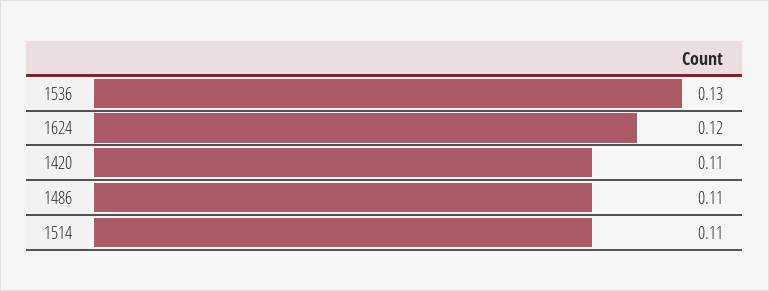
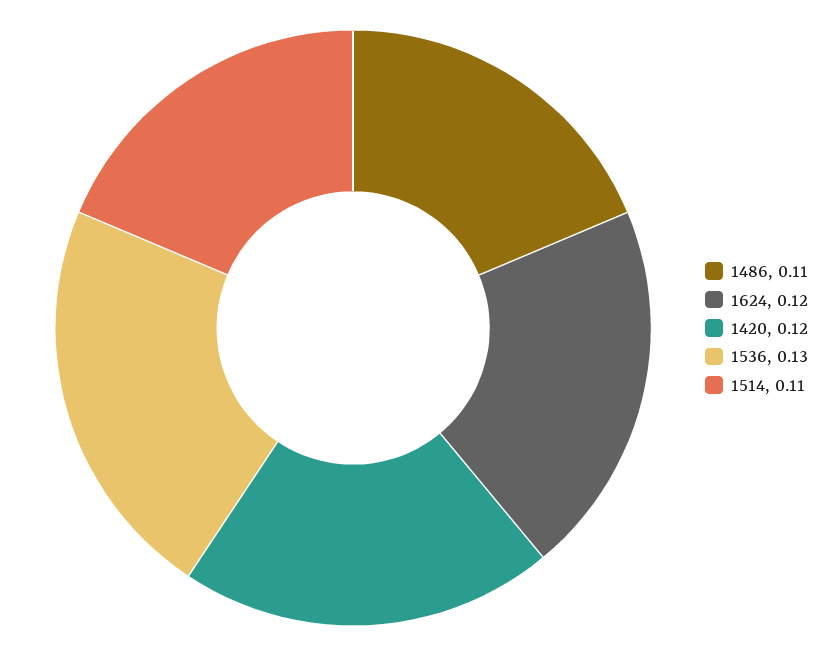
1420: 0.11 -> 0.12

